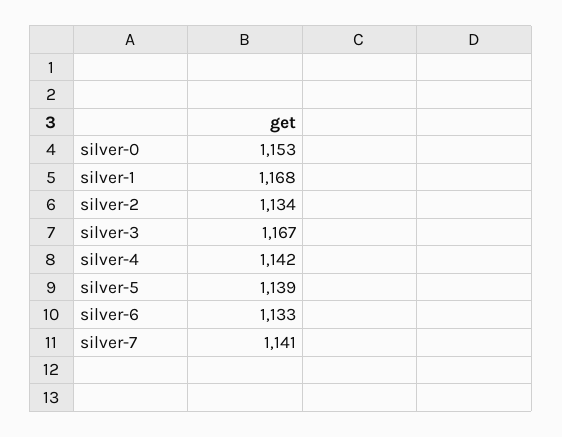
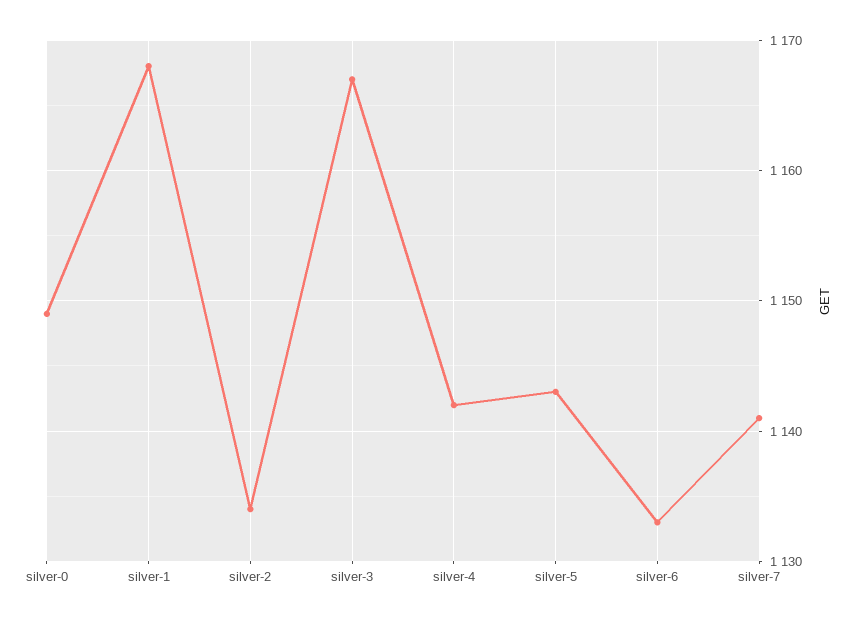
silver-0: 1153 -> 1149
silver-5: 1139 -> 1143

